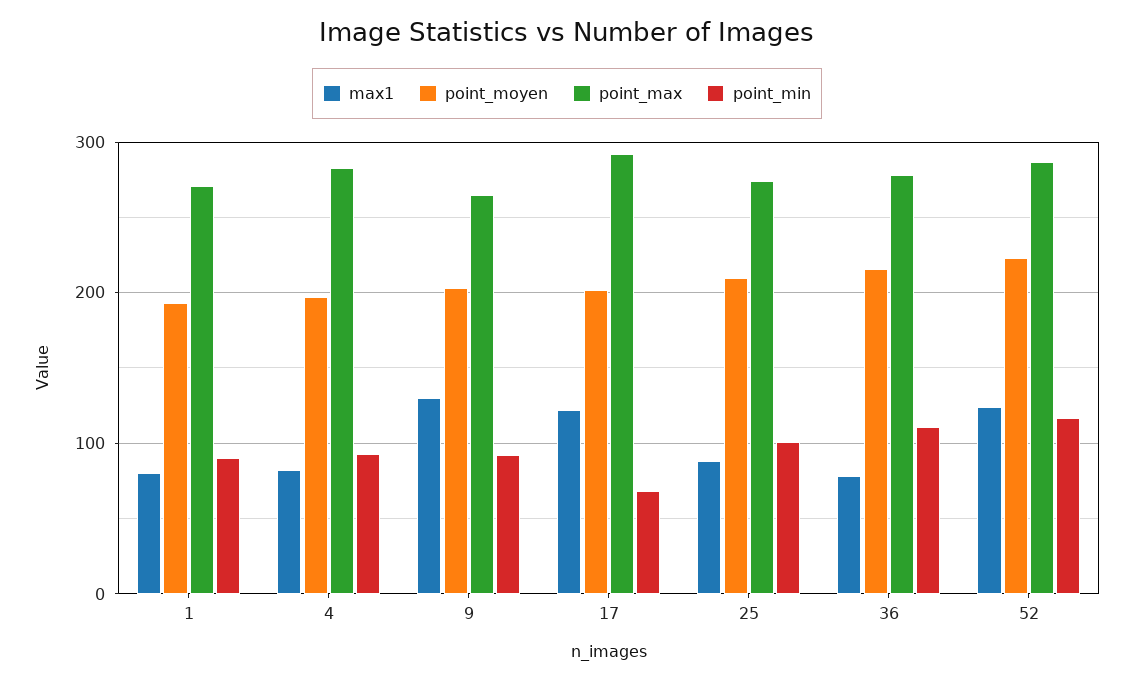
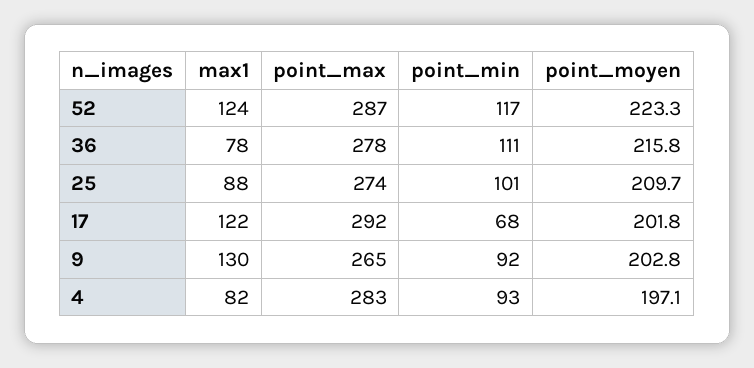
max1, 1: 80 -> none
point_moyen, 1: 190 -> none
point_max, 1: 270 -> none
point_min, 1: 90 -> none

